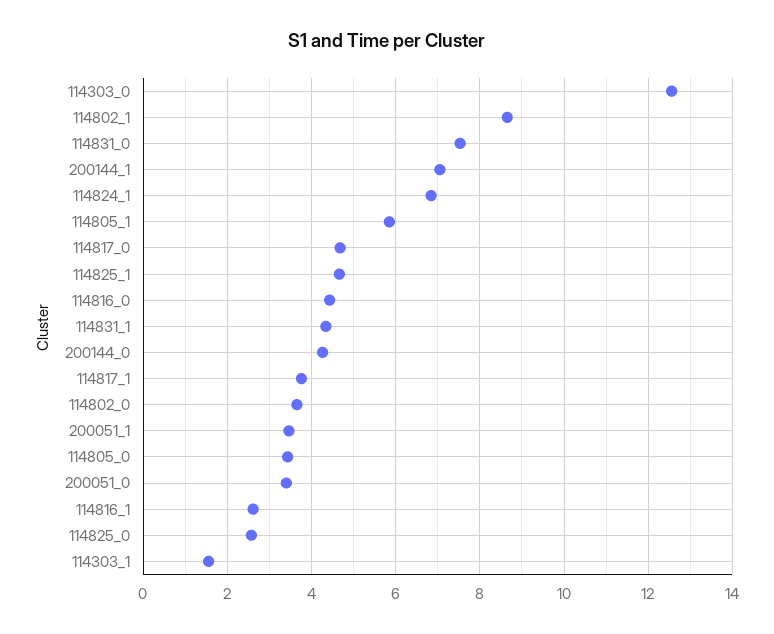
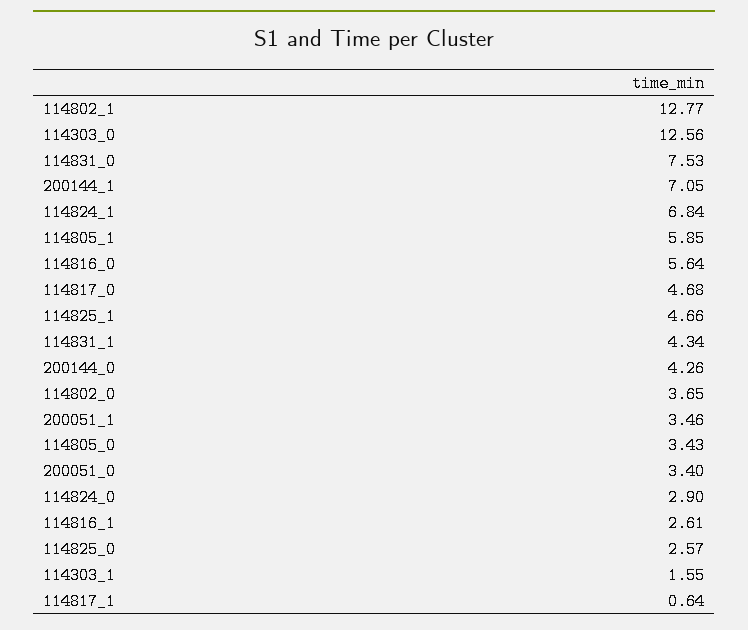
114802_1: 8.6 -> 12.77
114816_0: 4.4 -> 5.64
114817_1: 3.8 -> 0.64
114824_0: none -> 2.9

